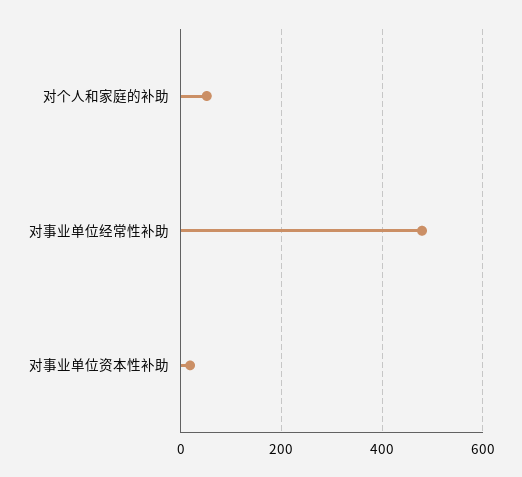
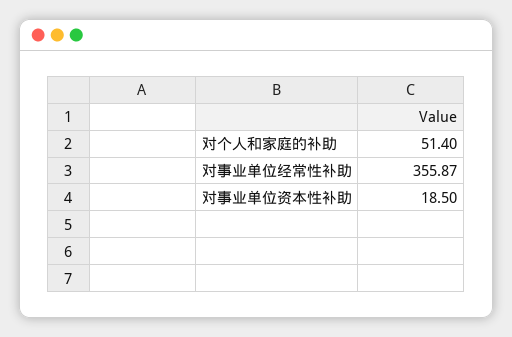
对事业单位经常性补助: 480 -> 355.87

